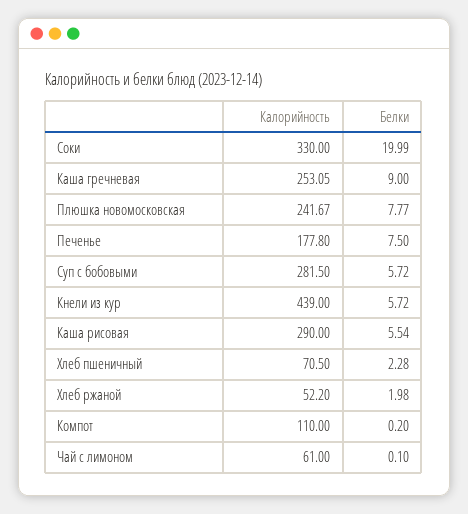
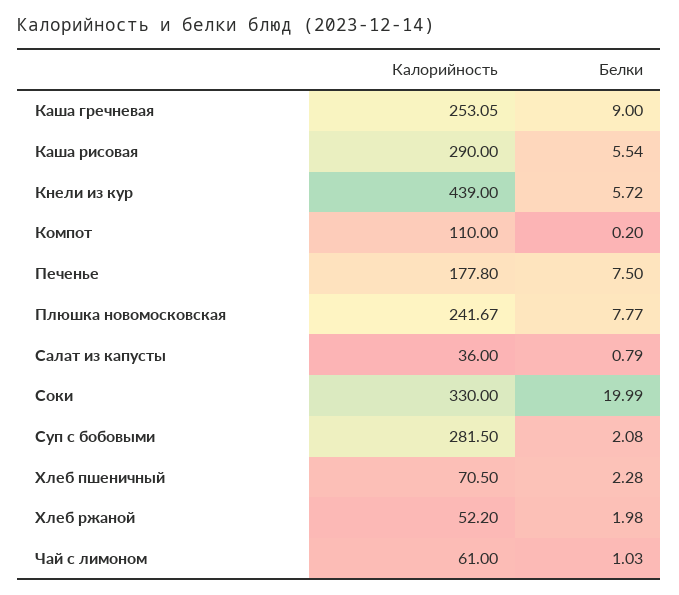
Белки, Суп с бобовыми: 5.72 -> 2.08
Белки, Чай с лимоном: 0.1 -> 1.03
Калорийность, Салат из капусты: none -> 36
Белки, Салат из капусты: none -> 0.79

